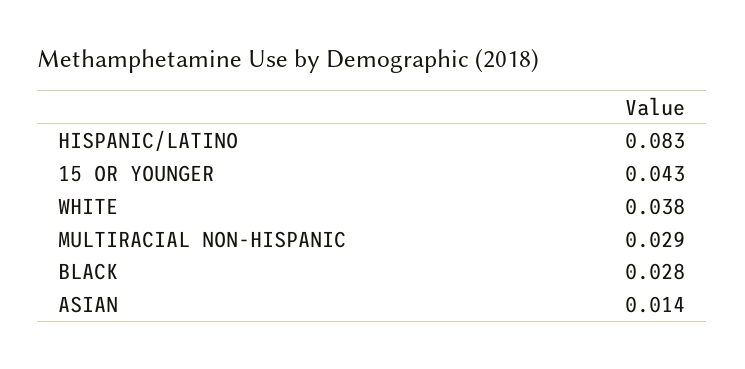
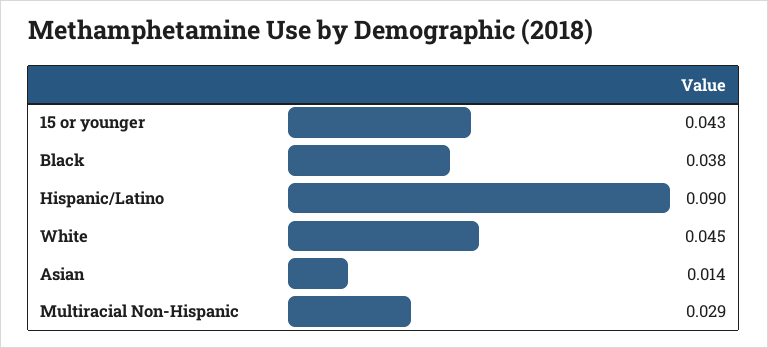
HISPANIC/LATINO: 0.083 -> 0.09
WHITE: 0.038 -> 0.045
BLACK: 0.028 -> 0.038

